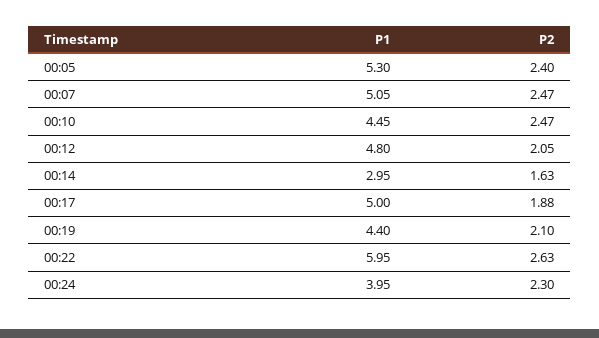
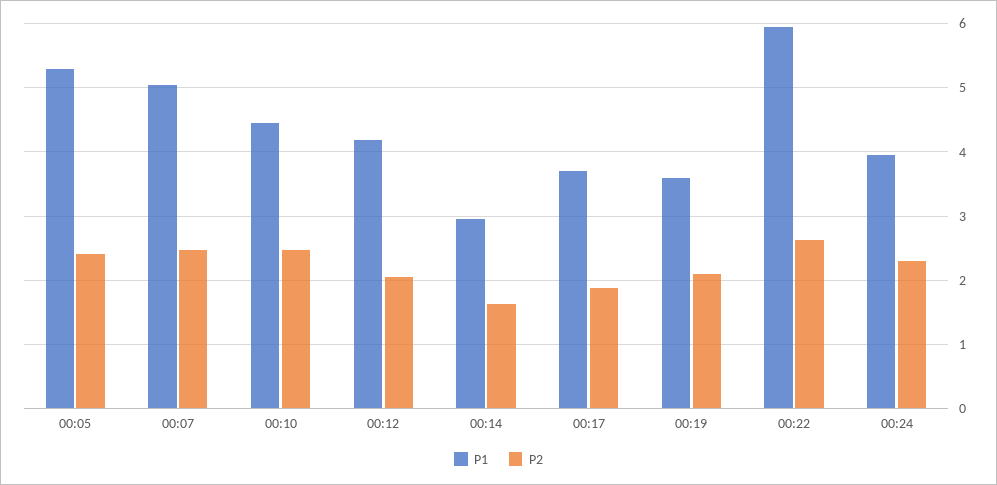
P1, 00:12: 4.8 -> 4.2
P1, 00:17: 5 -> 3.7
P1, 00:19: 4.4 -> 3.6

